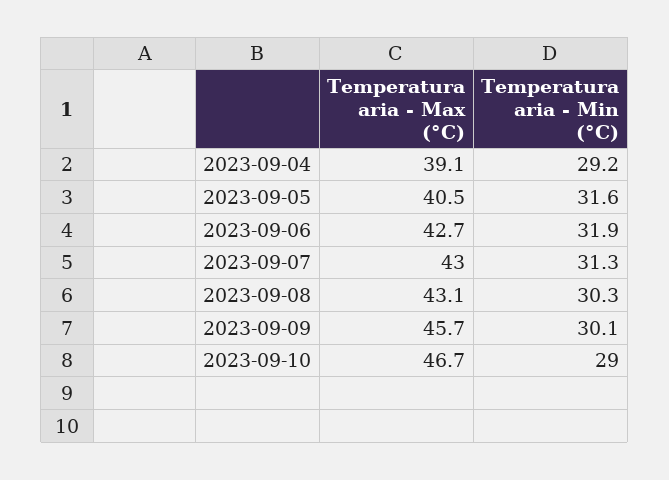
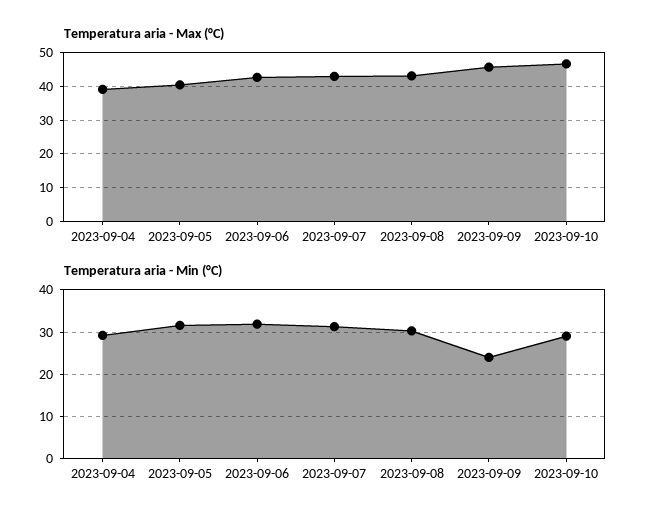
Temperatura aria - Min (°C), 2023-09-09: 30.1 -> 24

